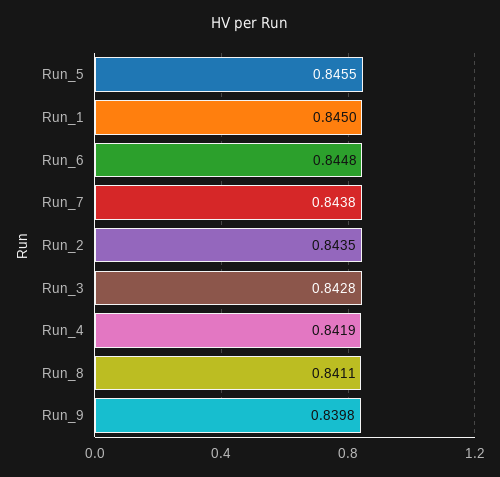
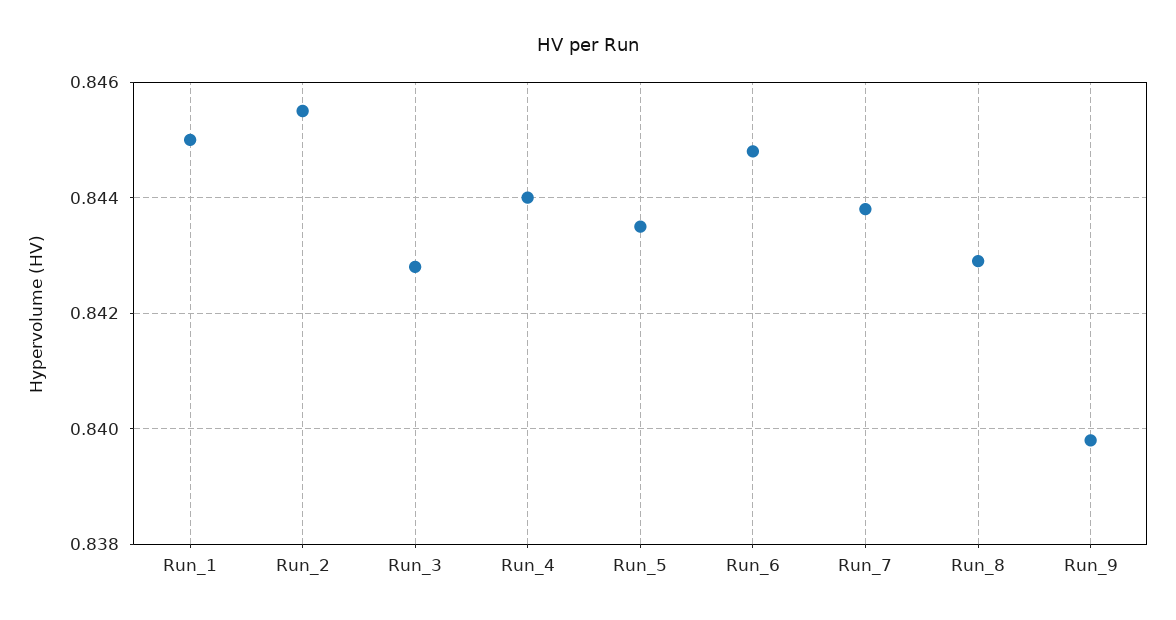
Run_5: 0.8455 -> 0.8435
Run_2: 0.8435 -> 0.8455
Run_4: 0.8419 -> 0.844
Run_8: 0.8411 -> 0.843

